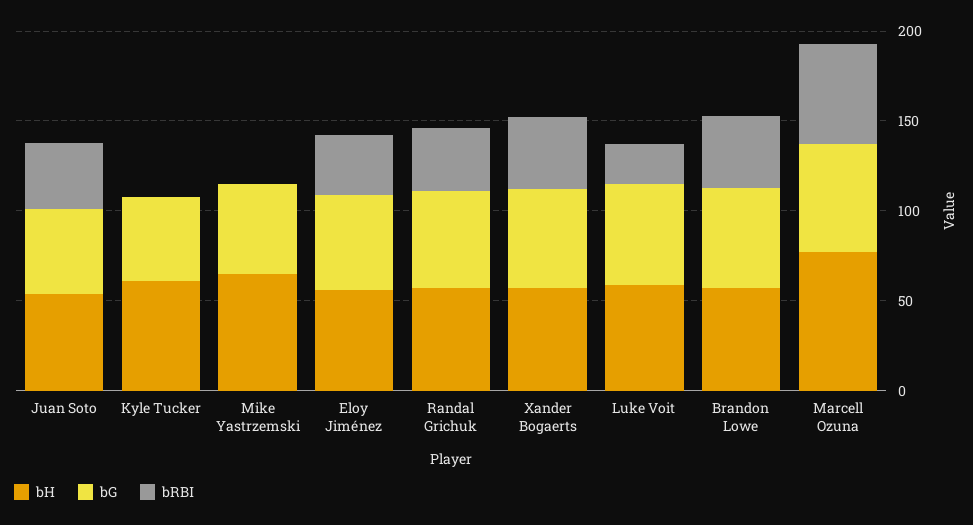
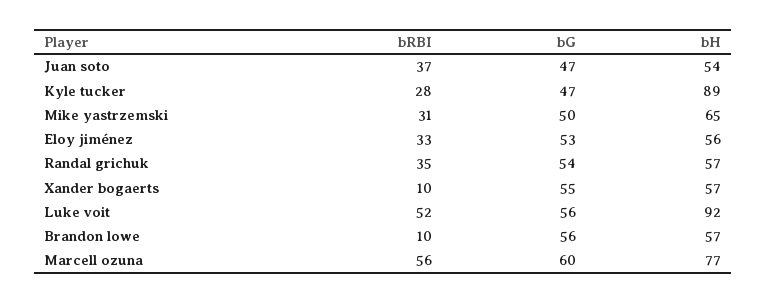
bH, Kyle Tucker: 60 -> 89
bRBI, Kyle Tucker: 0 -> 28
bRBI, Mike Yastrzemski: 0 -> 31
bRBI, Xander Bogaerts: 40 -> 10
bH, Luke Voit: 60 -> 92
bRBI, Luke Voit: 20 -> 52
bRBI, Brandon Lowe: 40 -> 10

